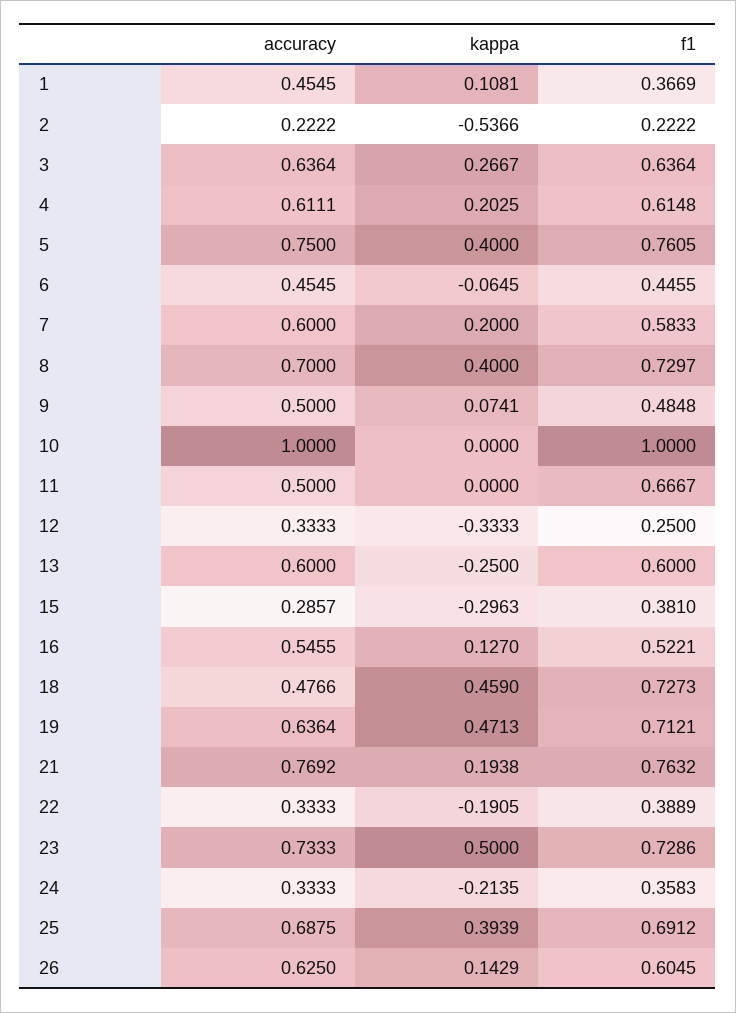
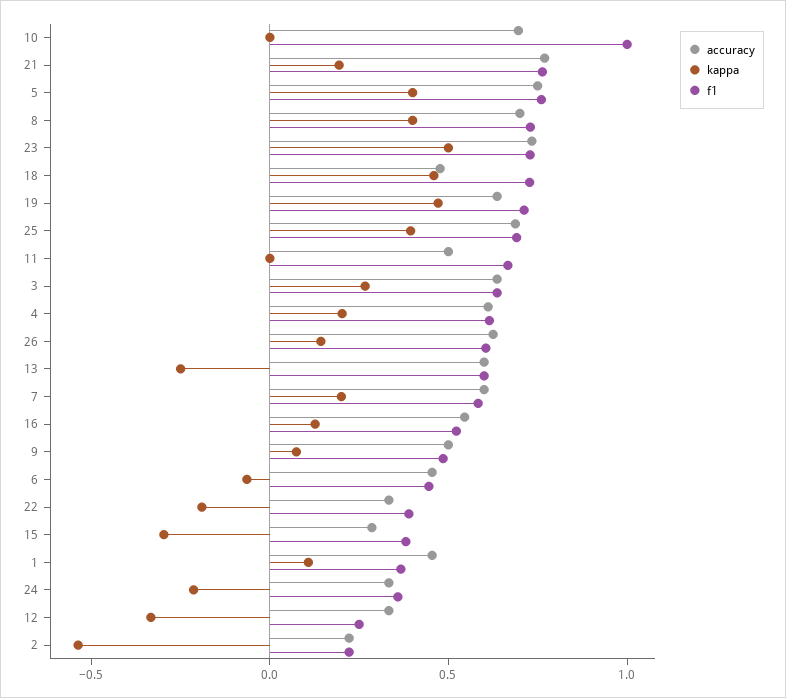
accuracy, 10: 1 -> 0.7

